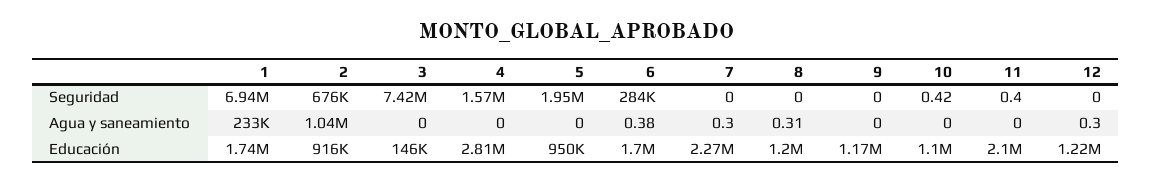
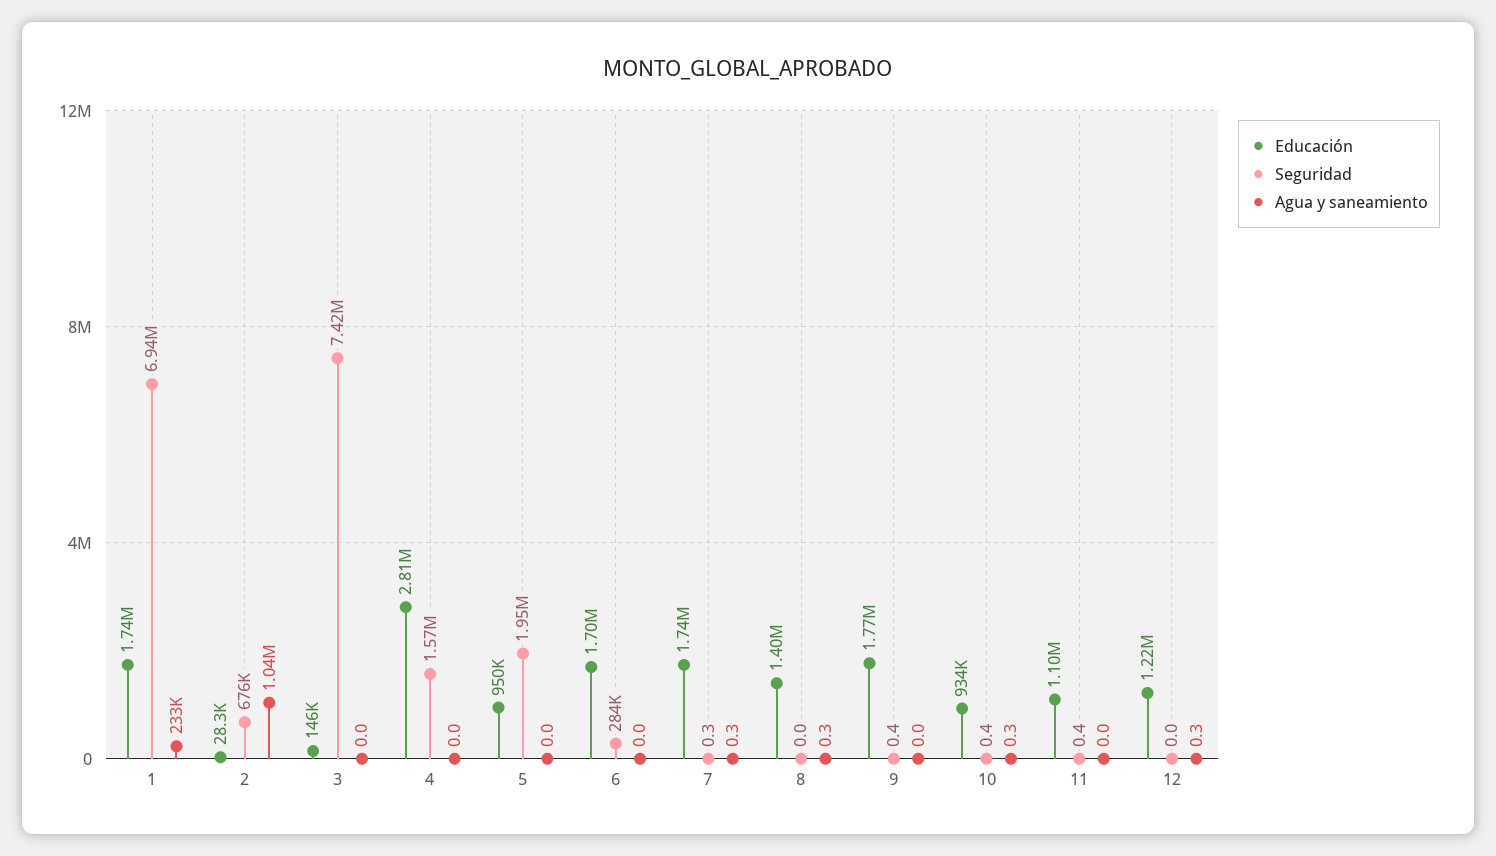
Seguridad, 7: 0 -> 0.3
Seguridad, 9: 0 -> 0.4
Agua y saneamiento, 6: 0.38 -> 0
Agua y saneamiento, 10: 0 -> 0.3
Educación, 2: 916000 -> 28300
Educación, 7: 2270000 -> 1740000
Educación, 8: 1200000 -> 1400000
Educación, 9: 1170000 -> 1770000
Educación, 10: 1100000 -> 934000
Educación, 11: 2100000 -> 1100000

